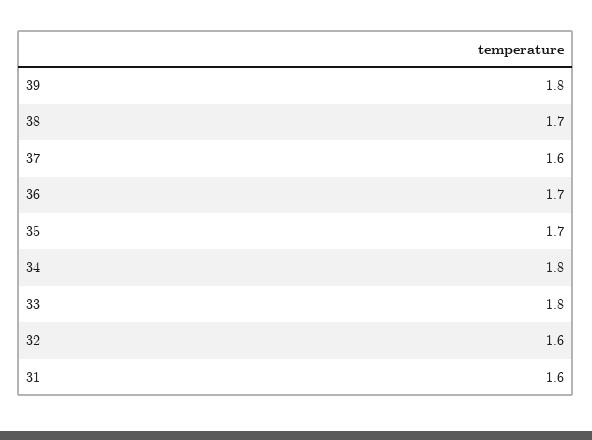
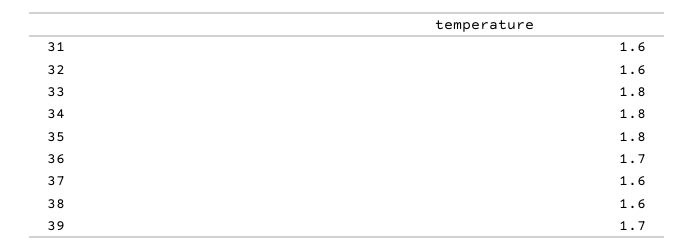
39: 1.8 -> 1.7
38: 1.7 -> 1.6
35: 1.7 -> 1.8

